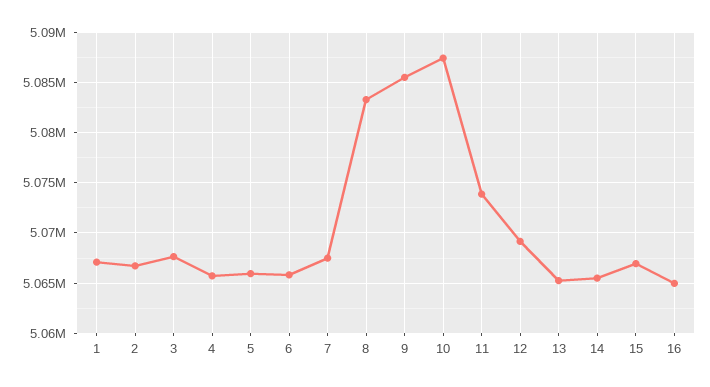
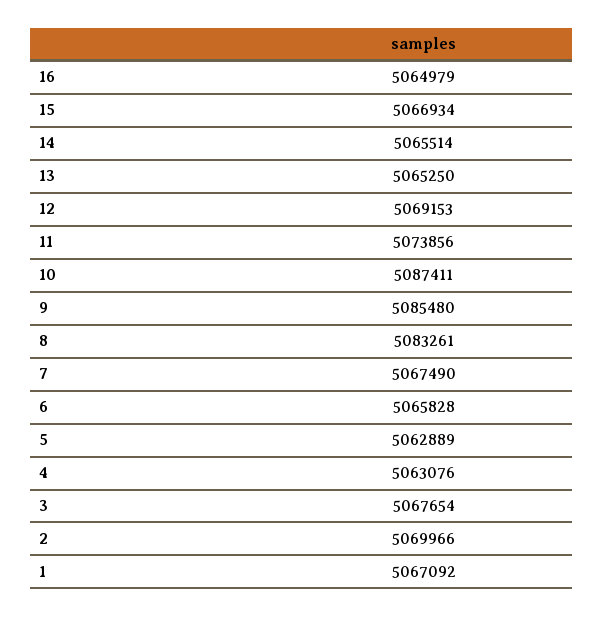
2: 5067000 -> 5069966
4: 5066000 -> 5063076
5: 5066000 -> 5062889

